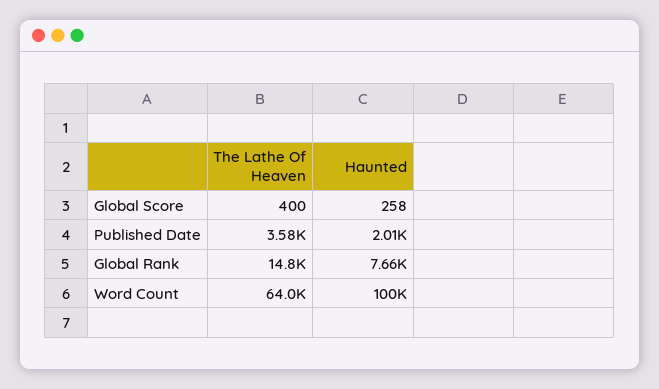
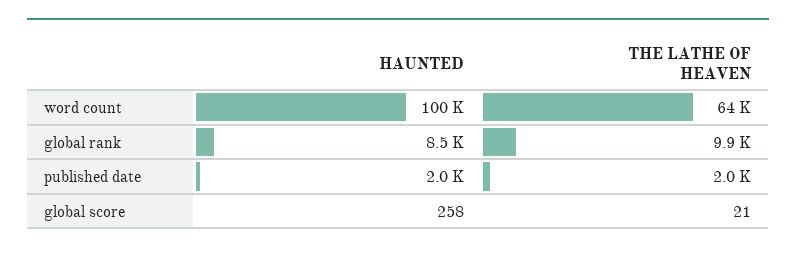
The Lathe Of Heaven, Global Score: 400 -> 21
The Lathe Of Heaven, Published Date: 3580 -> 2000
The Lathe Of Heaven, Global Rank: 14800 -> 9900
Haunted, Global Rank: 7660 -> 8500

